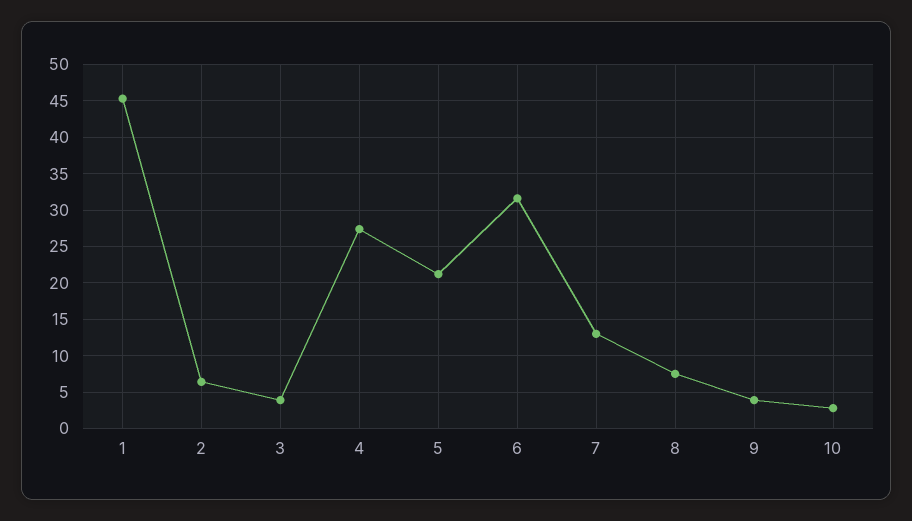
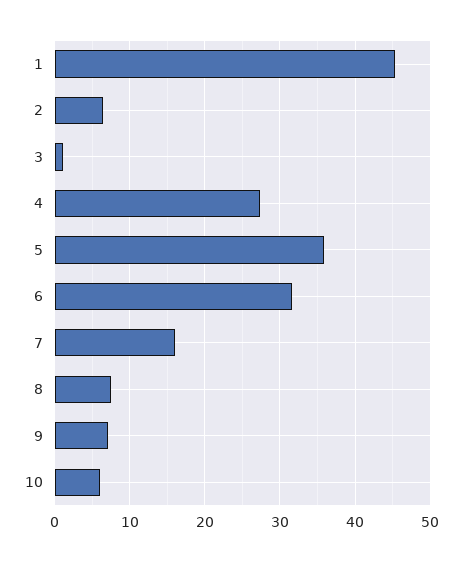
3: 4 -> 1
5: 21 -> 36
7: 13 -> 16
9: 4 -> 7
10: 3 -> 6

